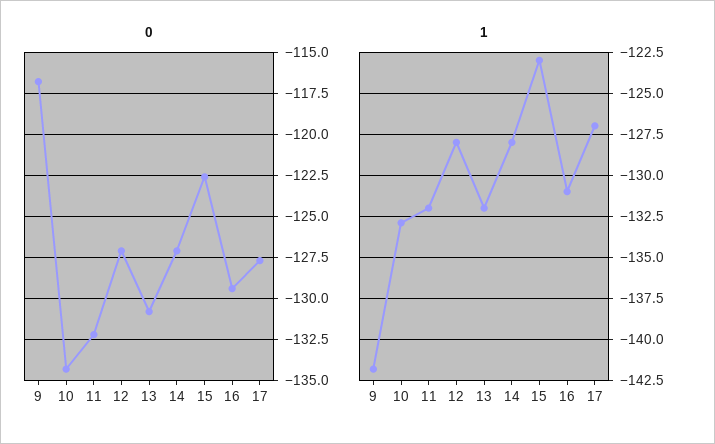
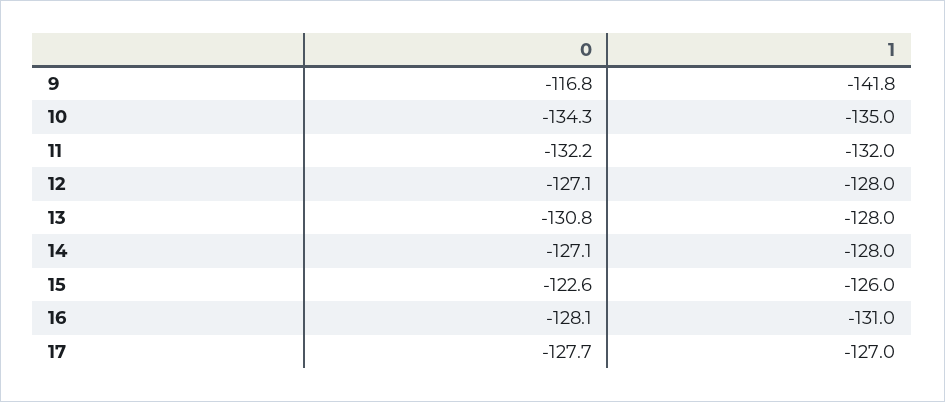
0, 16: -129.5 -> -128.1
1, 10: -133 -> -135
1, 13: -132 -> -128
1, 15: -123 -> -126

